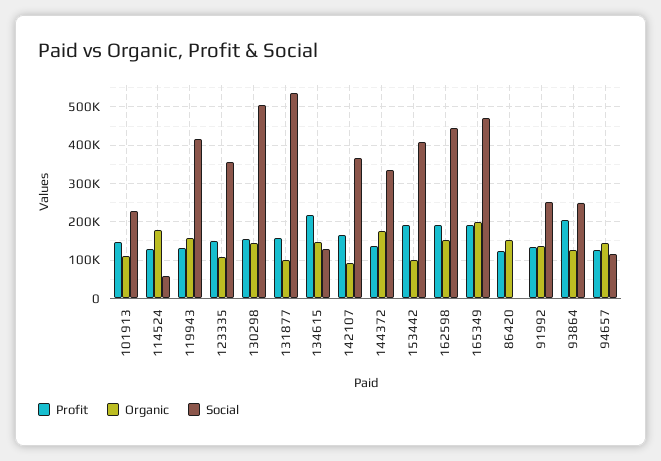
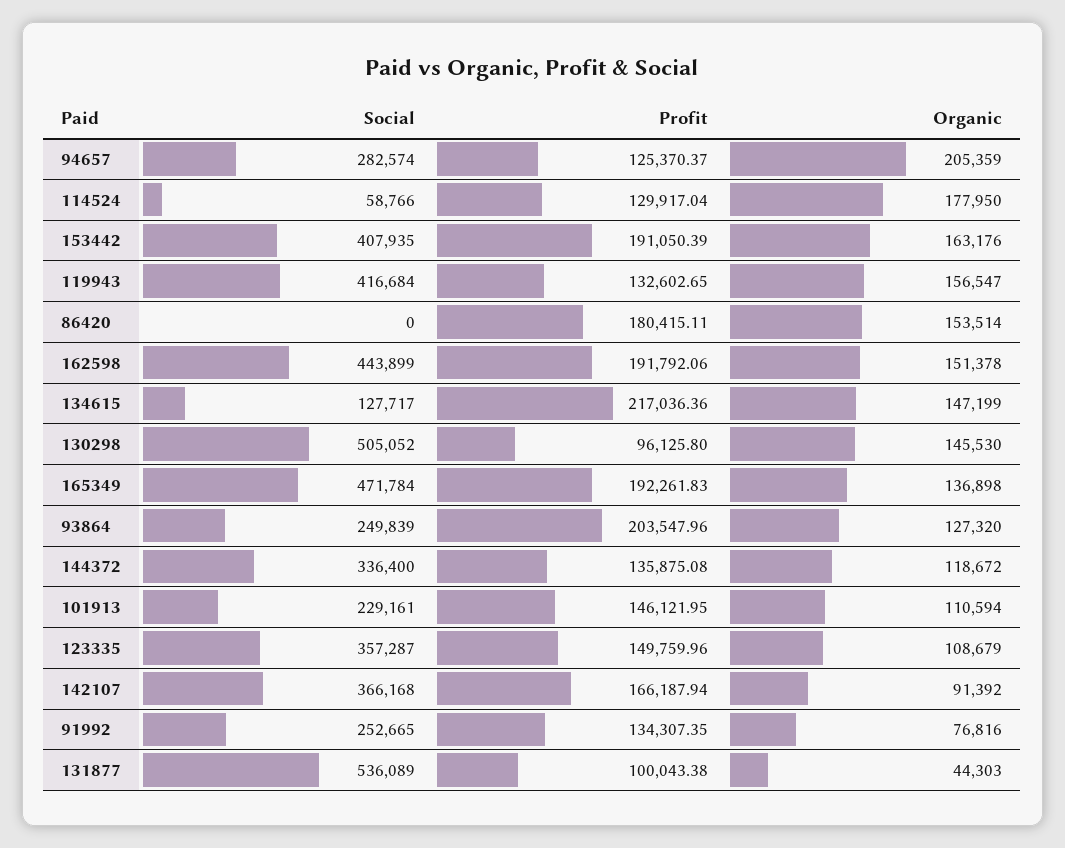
Profit, 130298: 160000 -> 96125.8
Profit, 131877: 160000 -> 100043.38
Organic, 131877: 100000 -> 44303
Organic, 144372: 180000 -> 118672
Organic, 153442: 100000 -> 163176
Organic, 165349: 200000 -> 136898
Profit, 86420: 120000 -> 180415.11
Organic, 91992: 140000 -> 76816
Organic, 94657: 140000 -> 205359
Social, 94657: 120000 -> 282574

